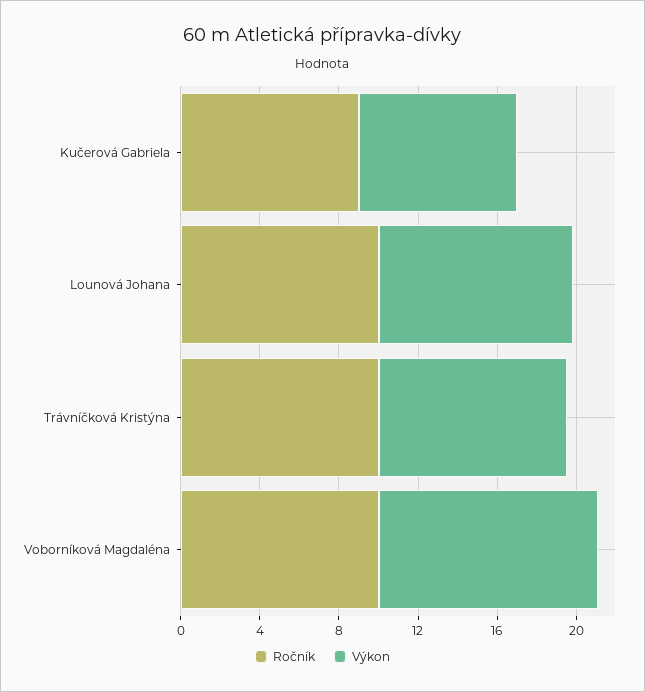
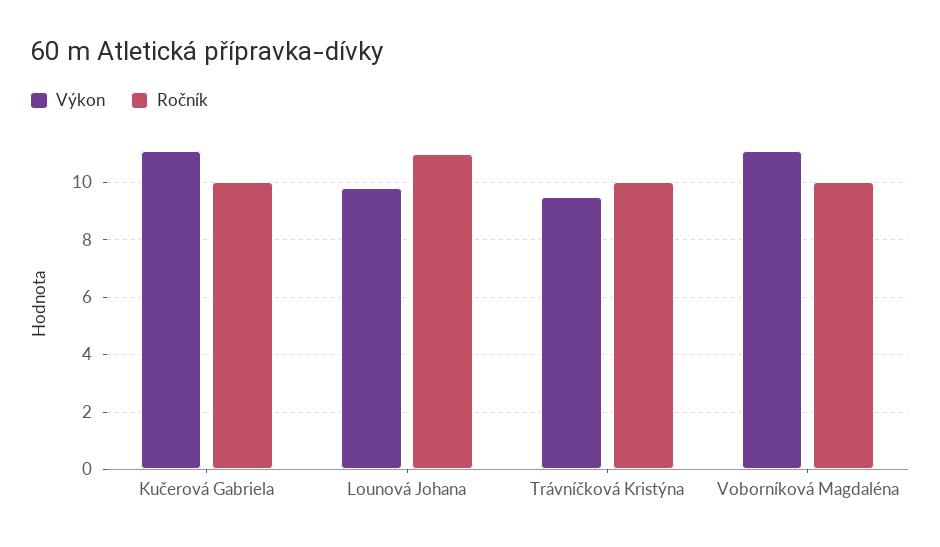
Ročník, Kučerová Gabriela: 9 -> 10
Výkon, Kučerová Gabriela: 8 -> 11
Ročník, Lounová Johana: 10 -> 11

